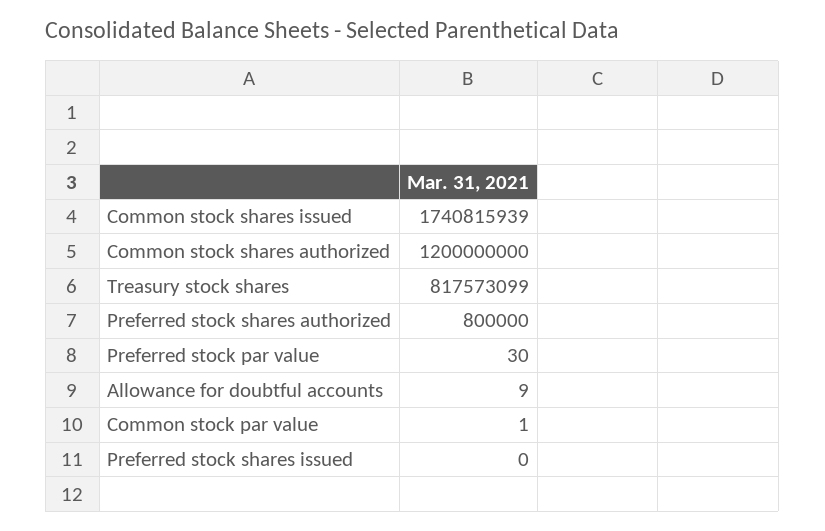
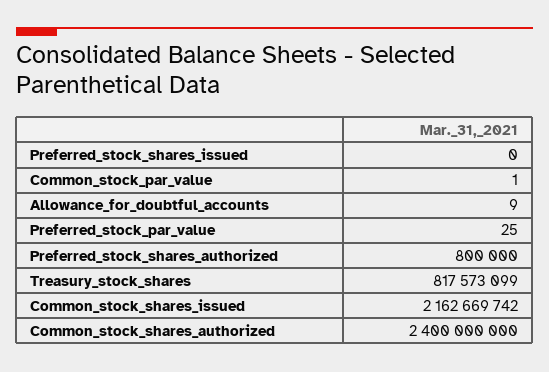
Common stock shares issued: 1740815939 -> 2162669742
Common stock shares authorized: 1200000000 -> 2400000000
Preferred stock par value: 30 -> 25

